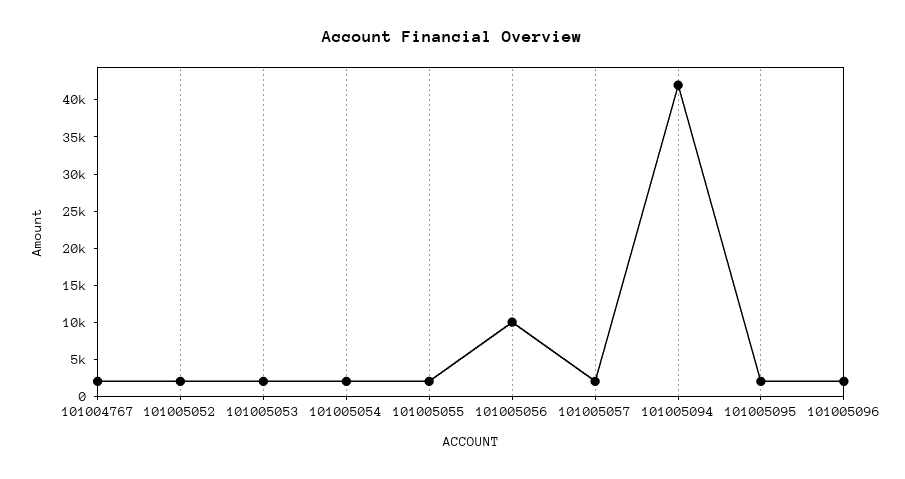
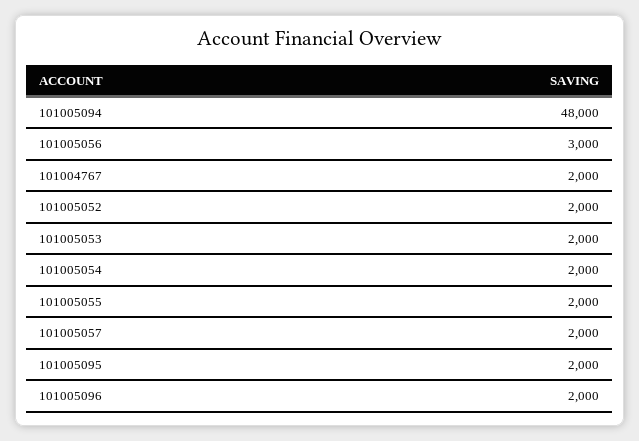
101005056: 10000 -> 3000
101005094: 42500 -> 48000

